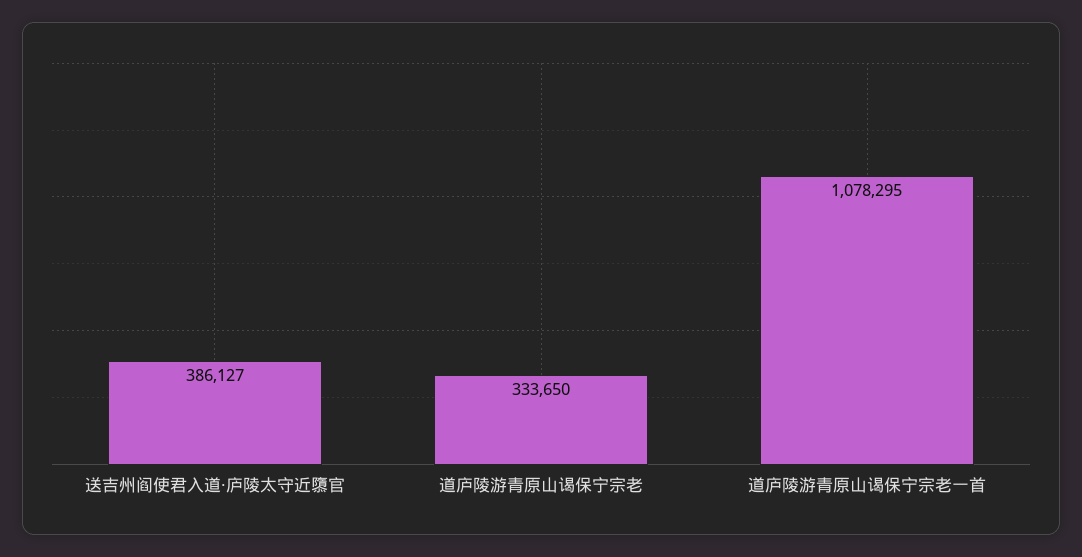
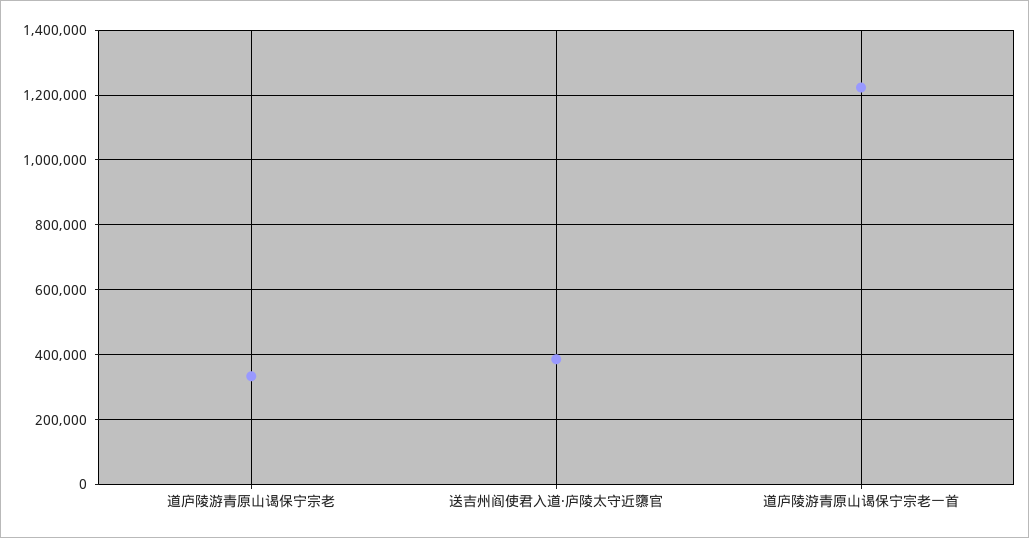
道庐陵游青原山谒保宁宗老一首: 1078295 -> 1220000

